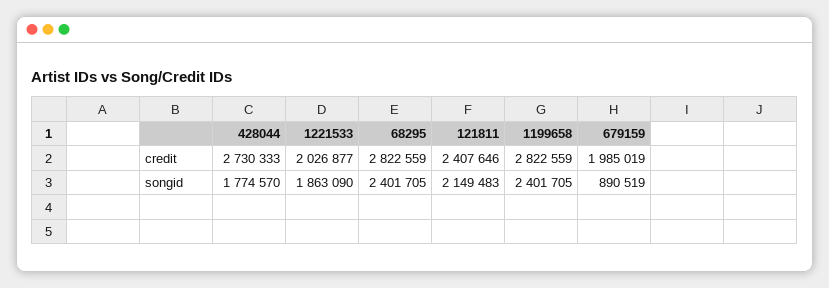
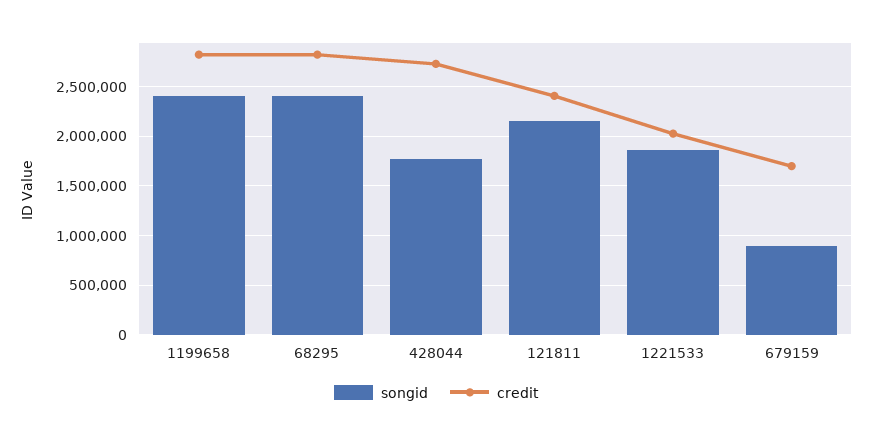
credit, 679159: 1985019 -> 1700000

